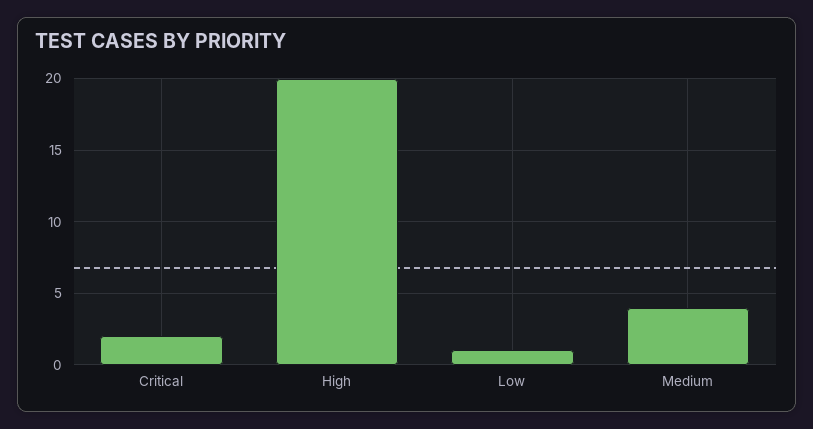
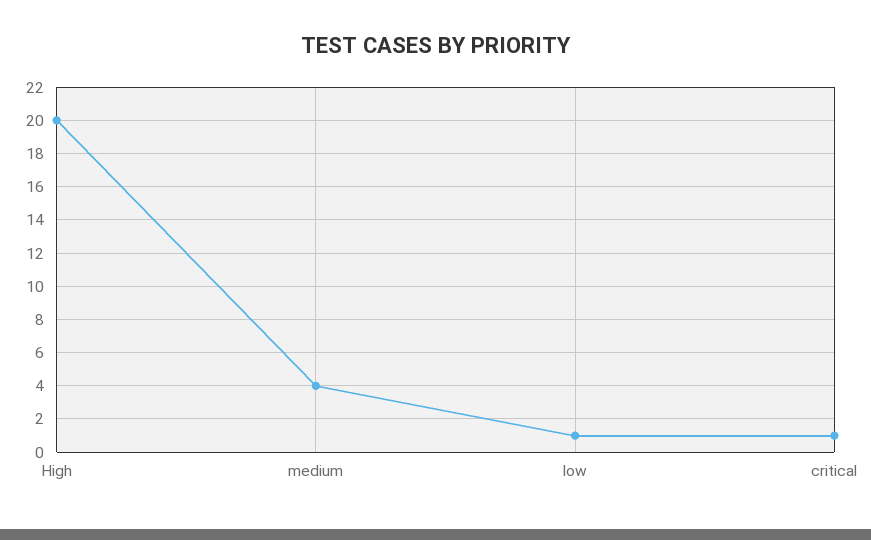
Critical: 2 -> 1

